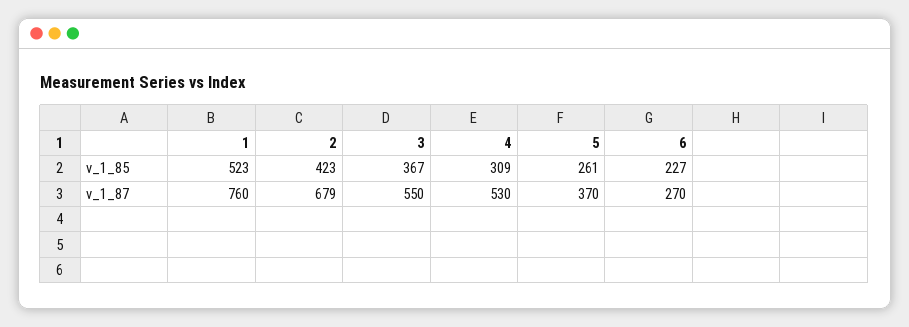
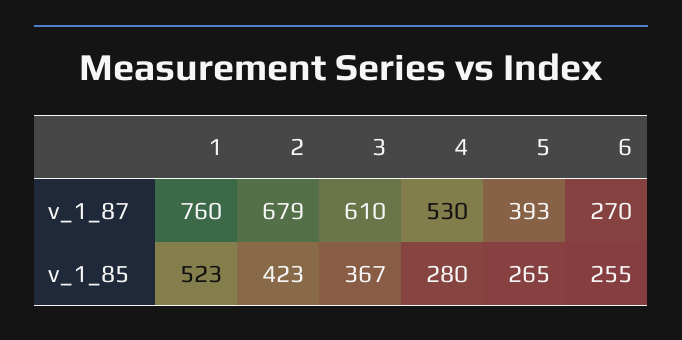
4, v_1_85: 309 -> 280
5, v_1_85: 261 -> 265
6, v_1_85: 227 -> 255
3, v_1_87: 550 -> 610
5, v_1_87: 370 -> 393

